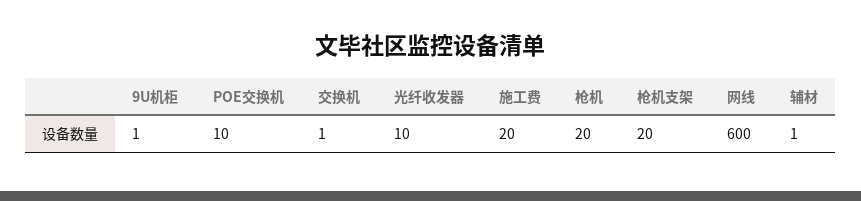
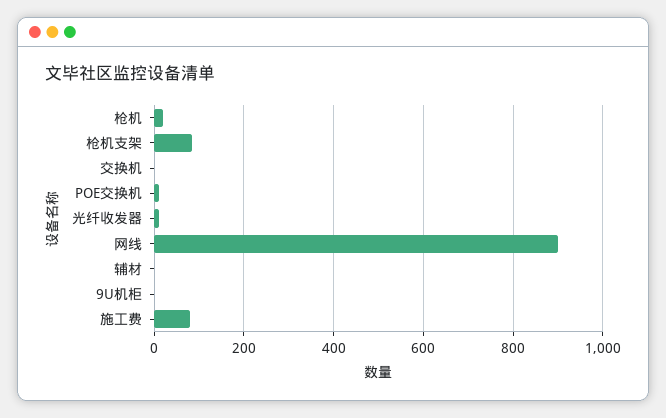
施工费: 20 -> 80
枪机支架: 20 -> 80
网线: 600 -> 900

